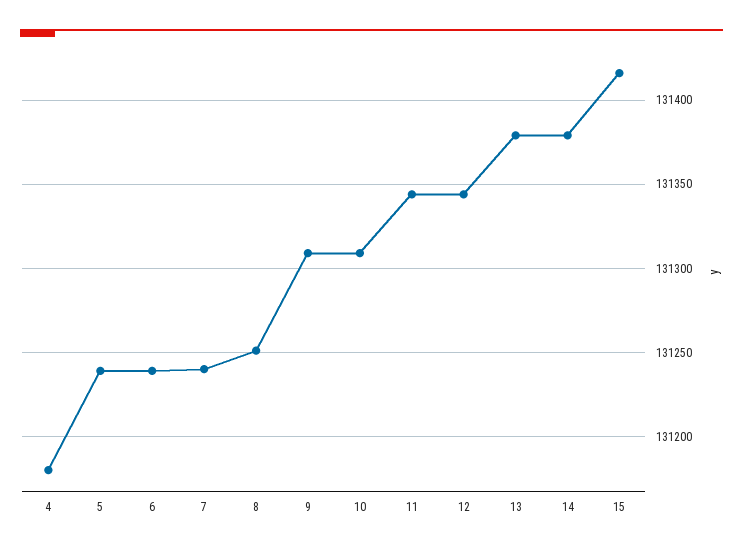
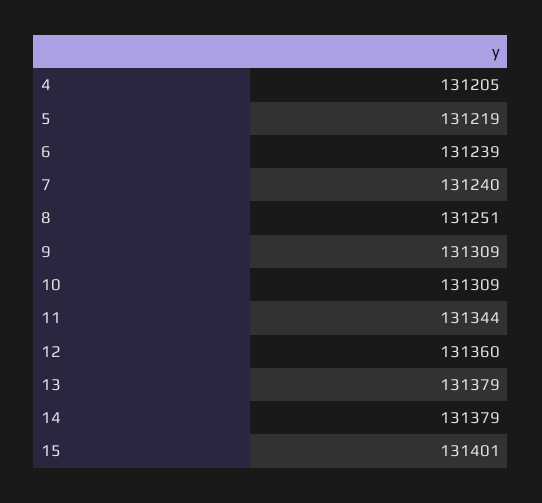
4: 131180 -> 131205
5: 131240 -> 131219
12: 131345 -> 131360
15: 131415 -> 131401

